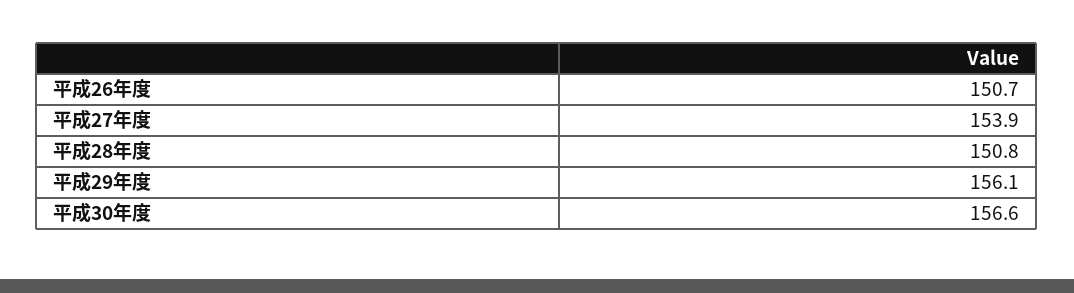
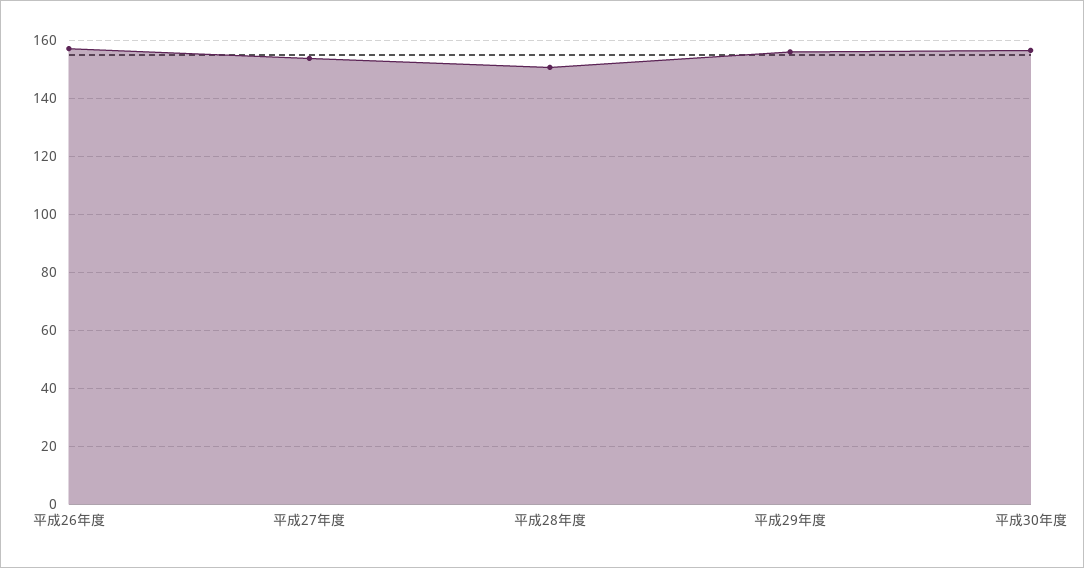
平成26年度: 150.7 -> 157.5

